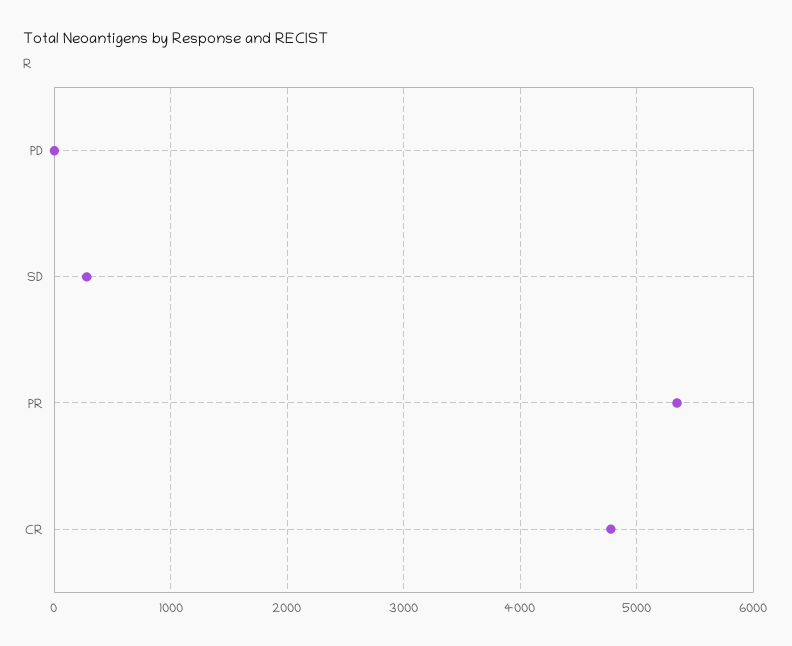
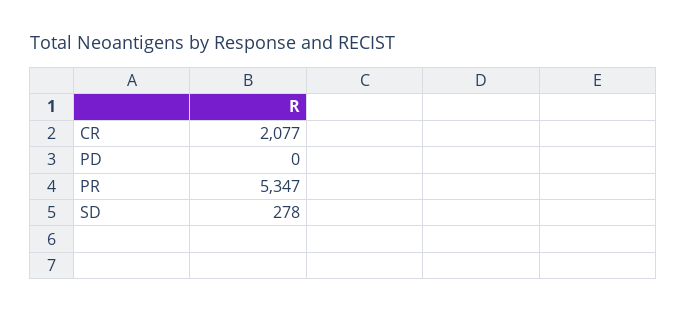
CR: 4800 -> 2077

